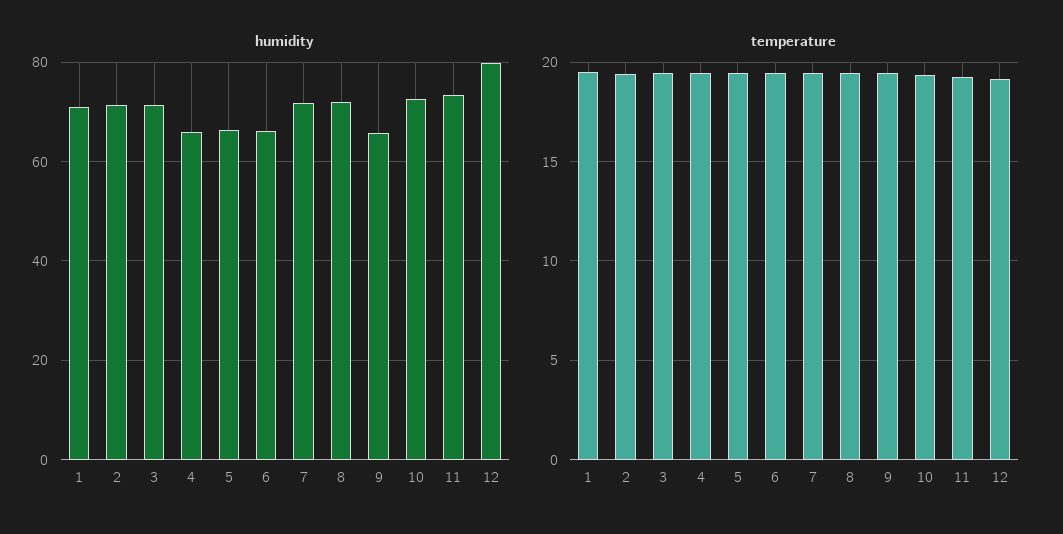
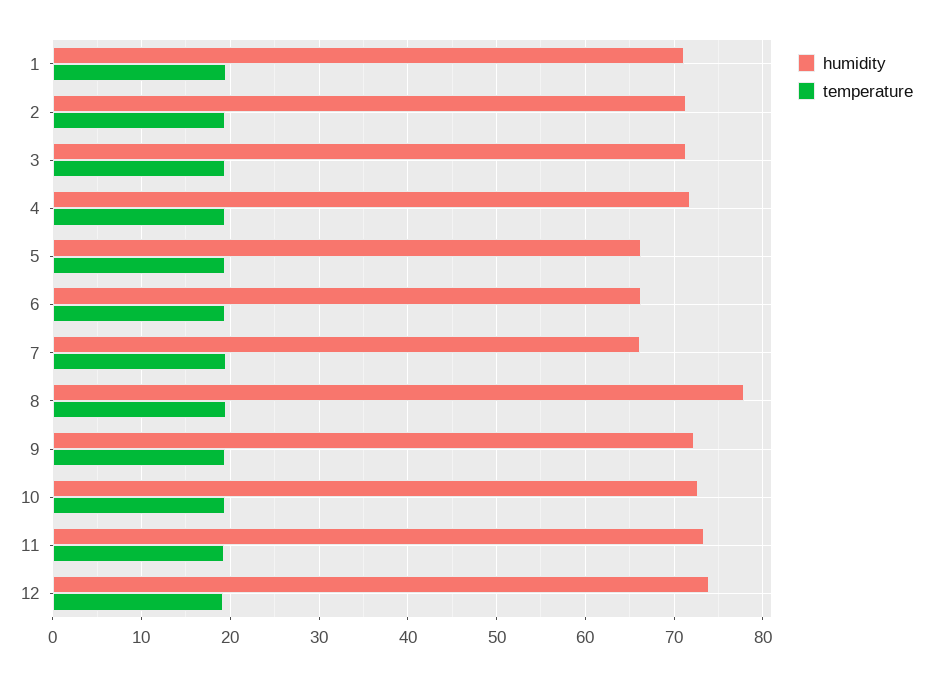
humidity, 4: 66 -> 72
humidity, 7: 72 -> 66
humidity, 8: 72 -> 78
humidity, 9: 66 -> 72
humidity, 12: 80 -> 74

